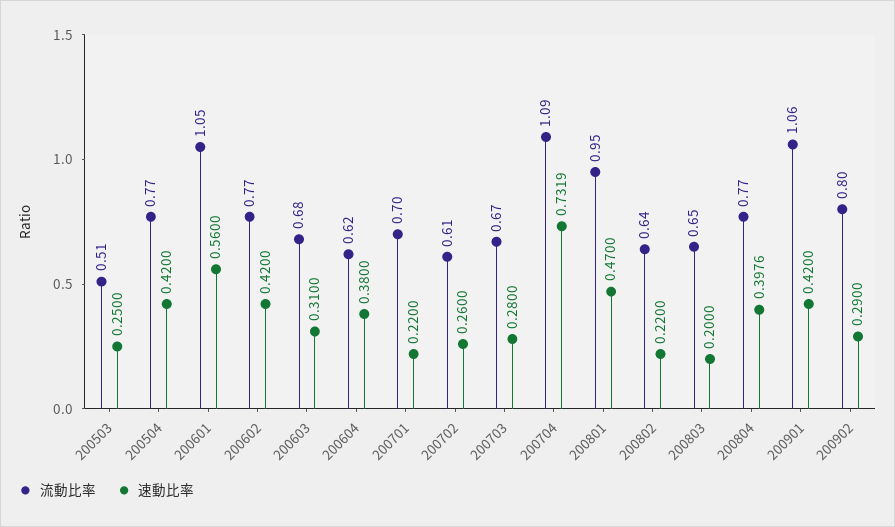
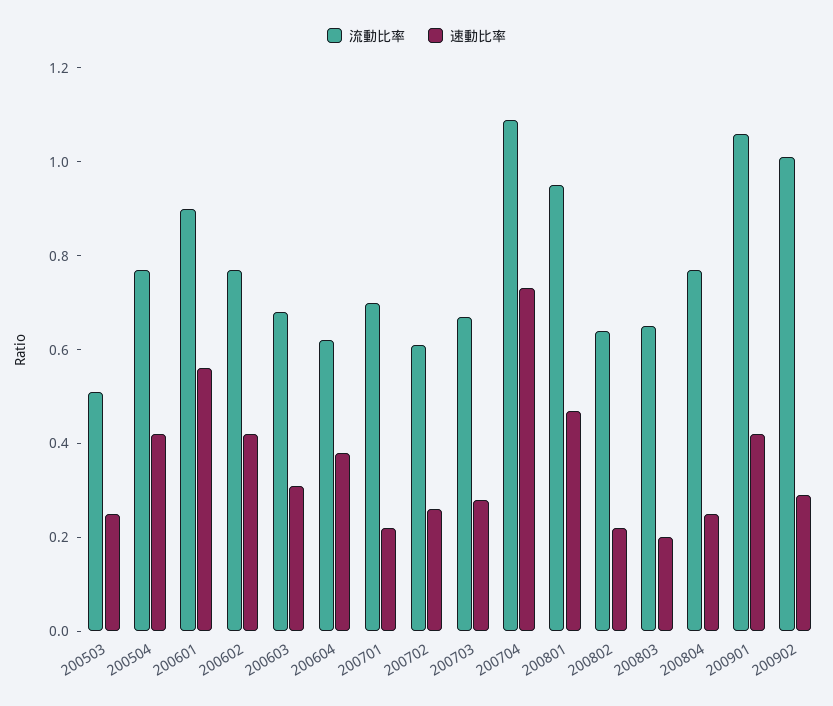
流動比率, 200601: 1.05 -> 0.9
速動比率, 200804: 0.3976 -> 0.25
流動比率, 200902: 0.8 -> 1

